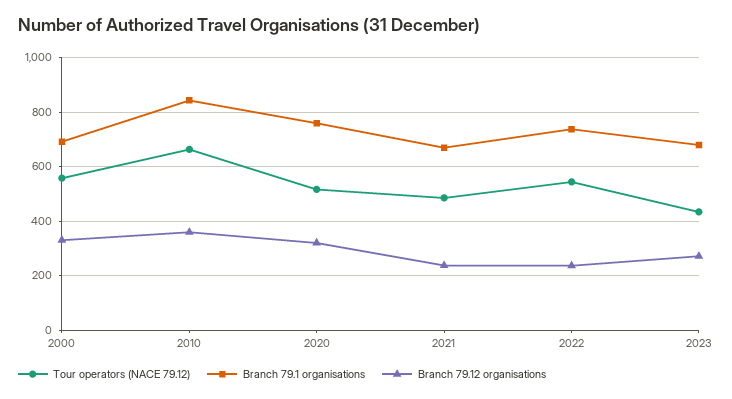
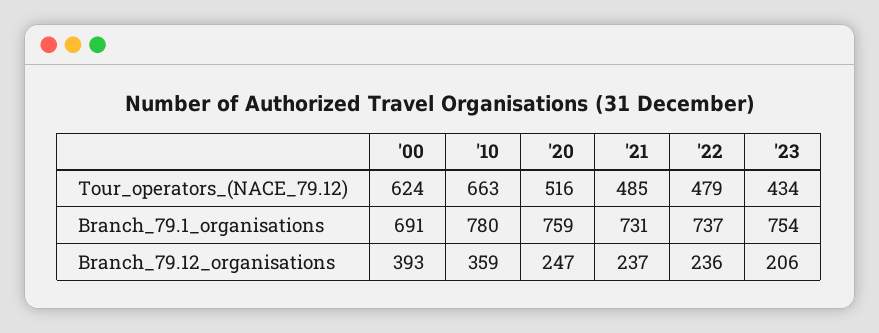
Tour operators (NACE 79.12), 2000: 550 -> 624
Branch 79.12 organisations, 2000: 325 -> 393
Branch 79.1 organisations, 2010: 850 -> 780
Branch 79.12 organisations, 2020: 325 -> 247
Branch 79.1 organisations, 2021: 675 -> 731
Tour operators (NACE 79.12), 2022: 550 -> 479
Branch 79.1 organisations, 2023: 675 -> 754
Branch 79.12 organisations, 2023: 275 -> 206

